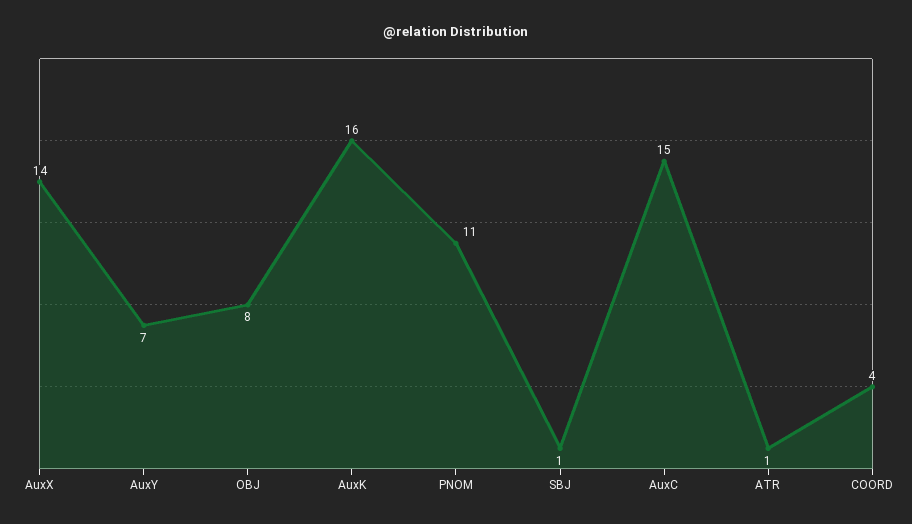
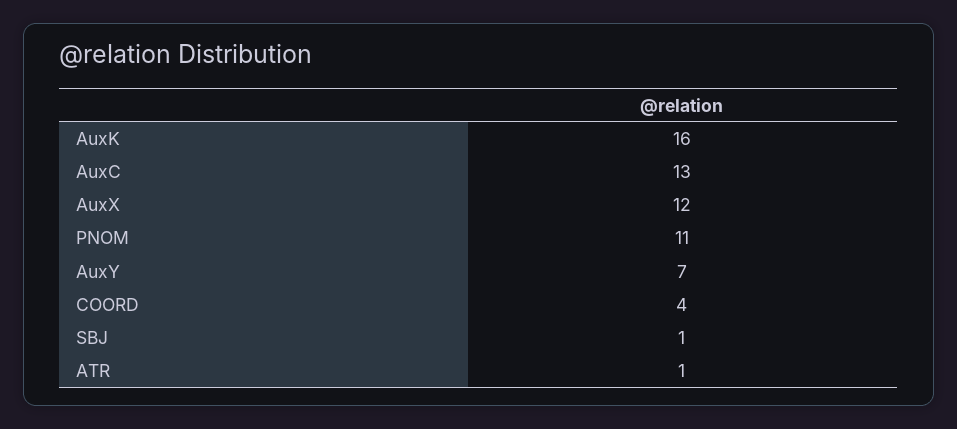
AuxX: 14 -> 12
OBJ: 8 -> none
AuxC: 15 -> 13

